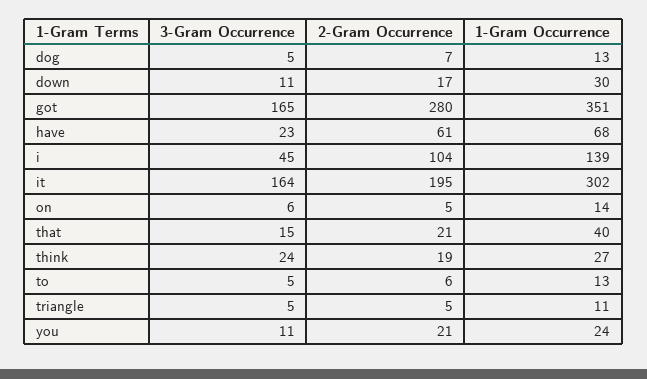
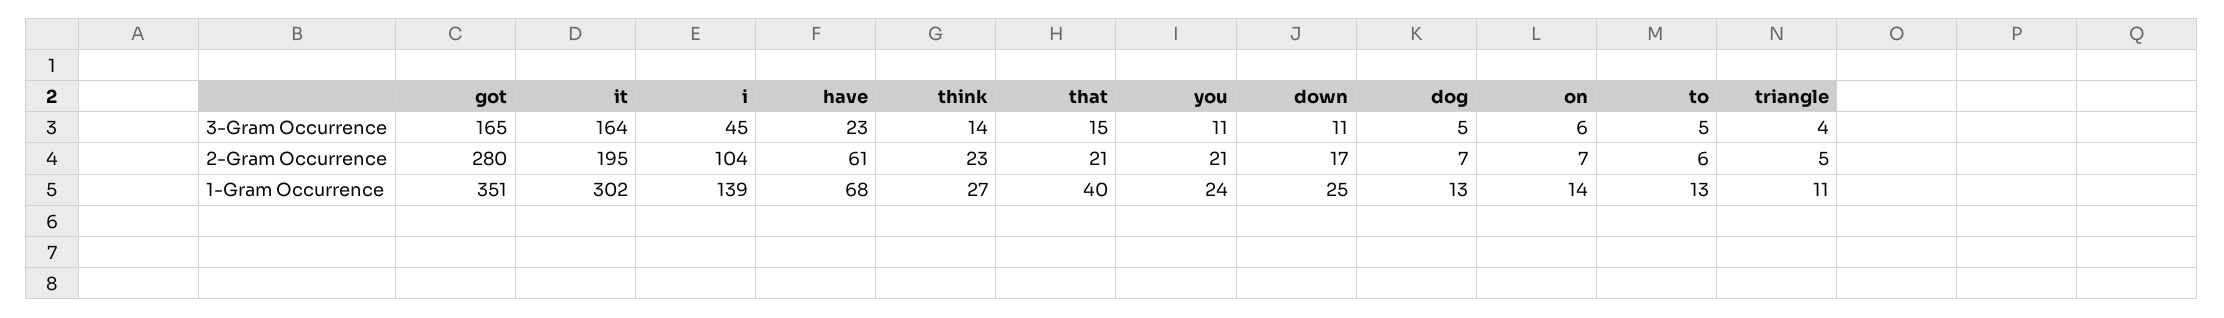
1-Gram Occurrence, down: 30 -> 25
2-Gram Occurrence, on: 5 -> 7
3-Gram Occurrence, think: 24 -> 14
2-Gram Occurrence, think: 19 -> 23
3-Gram Occurrence, triangle: 5 -> 4

